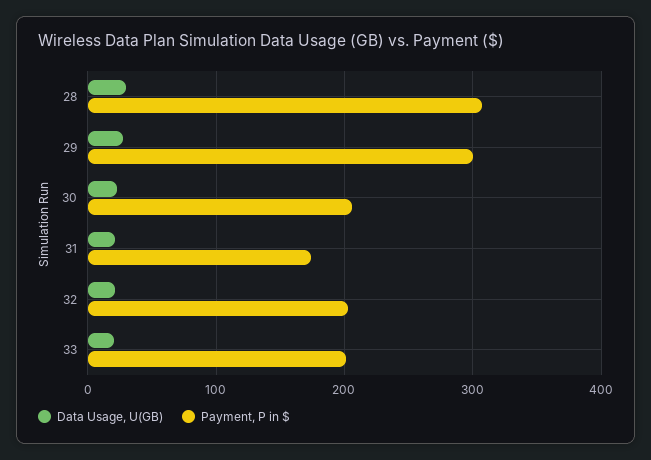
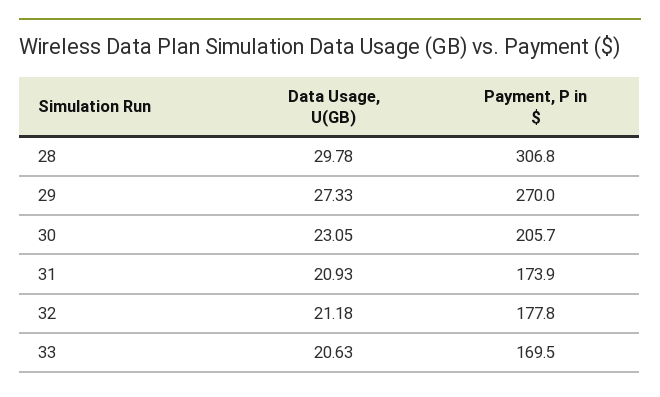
Payment, P in $, 29: 300 -> 270
Payment, P in $, 32: 200 -> 177.8
Payment, P in $, 33: 200 -> 169.5

